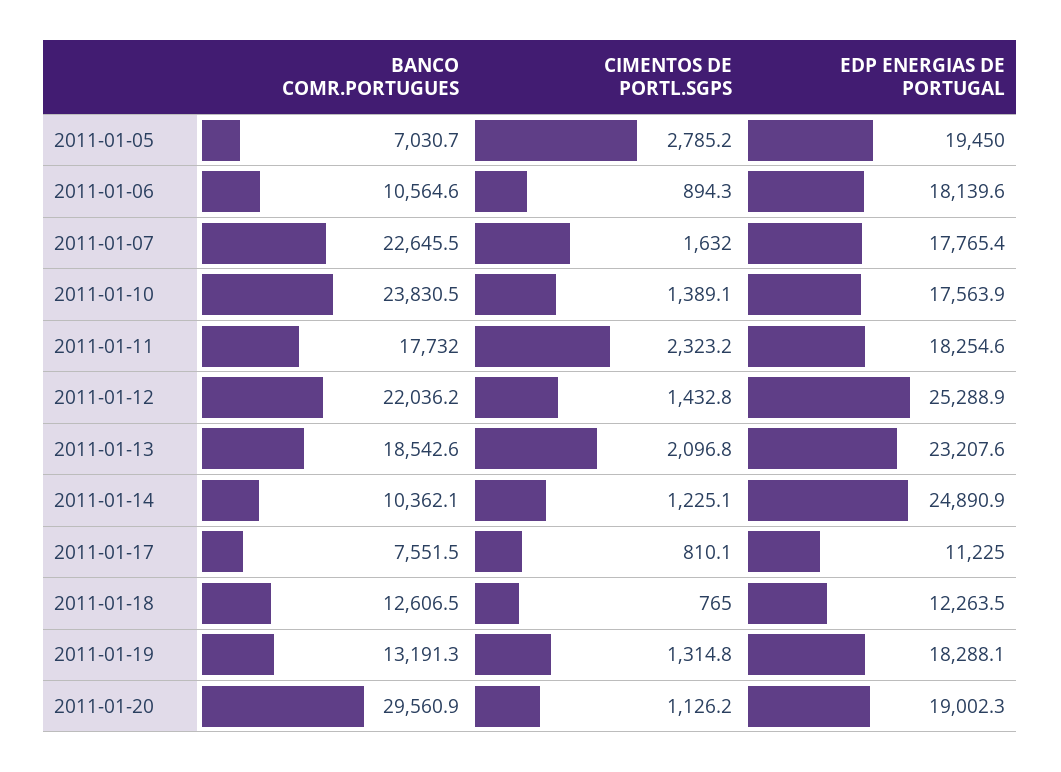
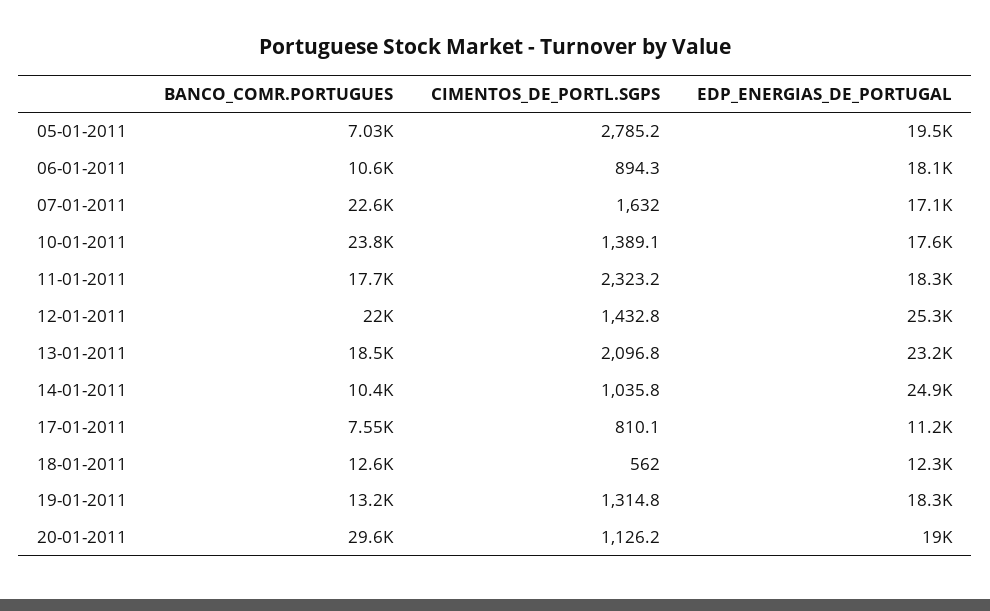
EDP ENERGIAS DE PORTUGAL, 2011-01-07: 17765.4 -> 17100
CIMENTOS DE PORTL.SGPS, 2011-01-14: 1225.1 -> 1035.8
CIMENTOS DE PORTL.SGPS, 2011-01-18: 765 -> 562

